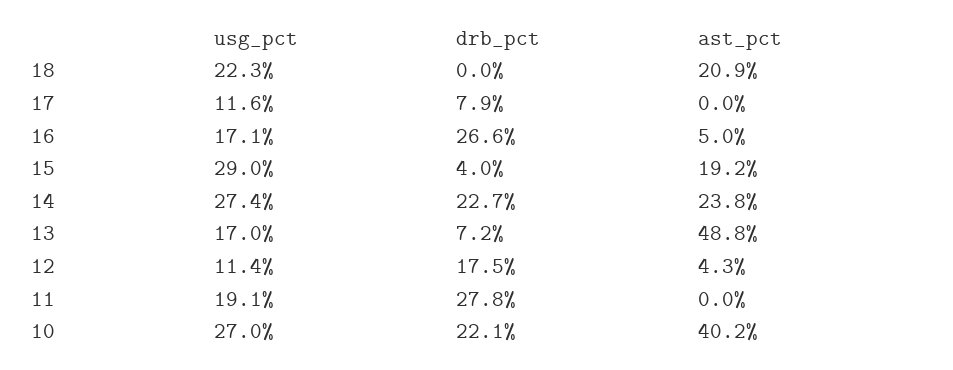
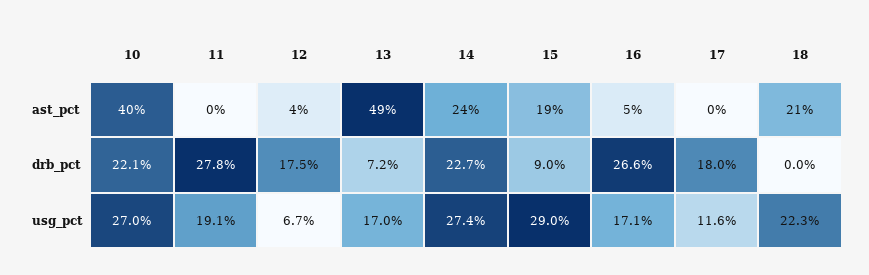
drb_pct, 17: 7.9 -> 18
drb_pct, 15: 4 -> 9
usg_pct, 12: 11.4 -> 6.7

